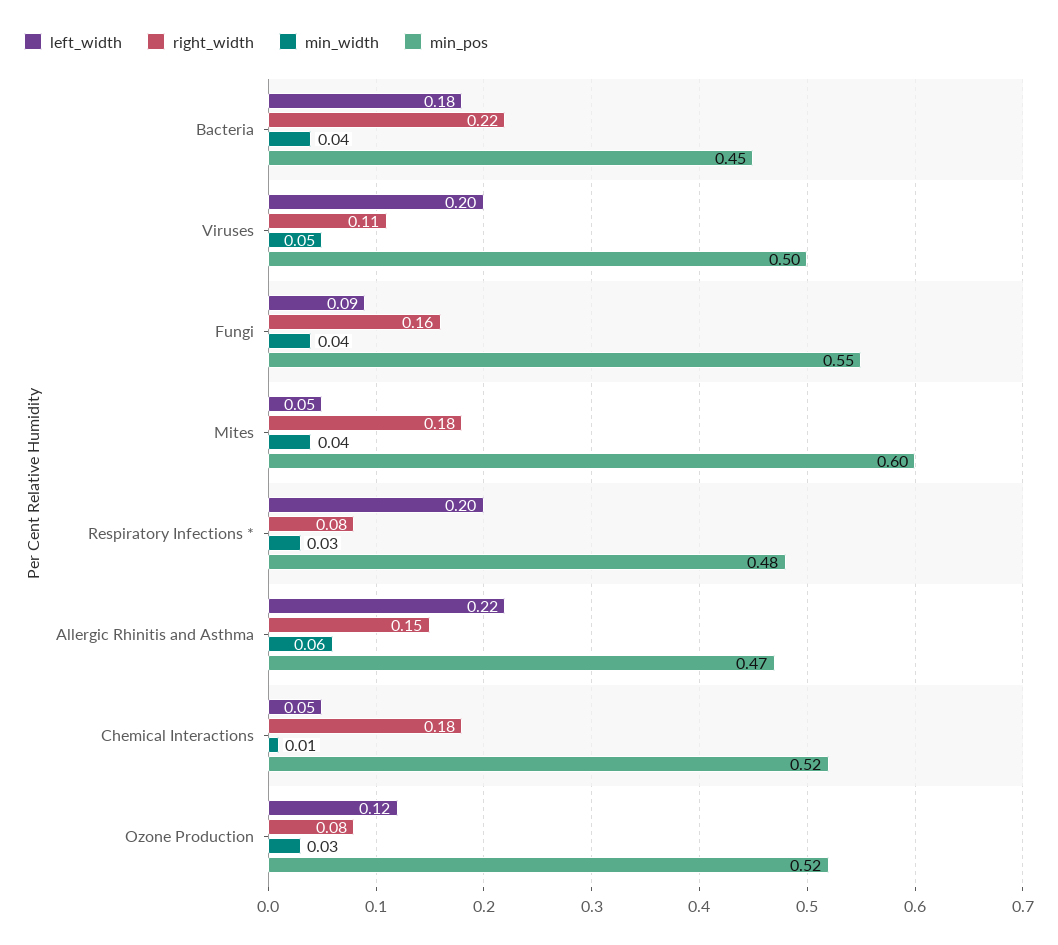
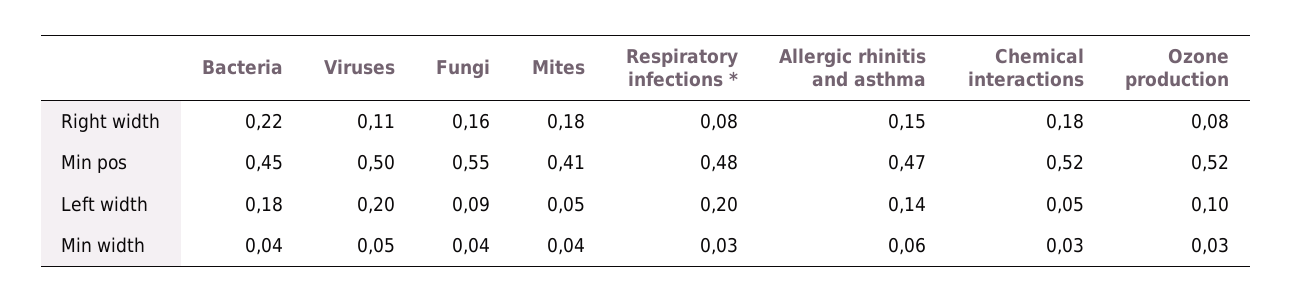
min_pos, Mites: 0.6 -> 0.41
left_width, Allergic Rhinitis and Asthma: 0.22 -> 0.14
min_width, Chemical Interactions: 0.01 -> 0.03
left_width, Ozone Production: 0.12 -> 0.1

